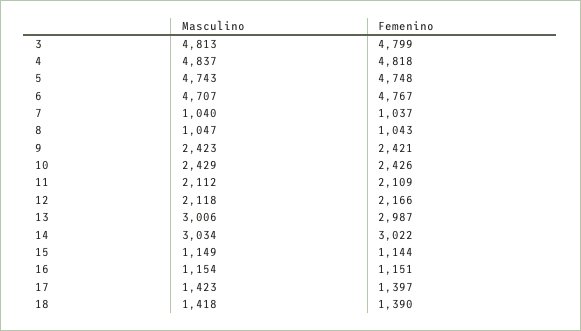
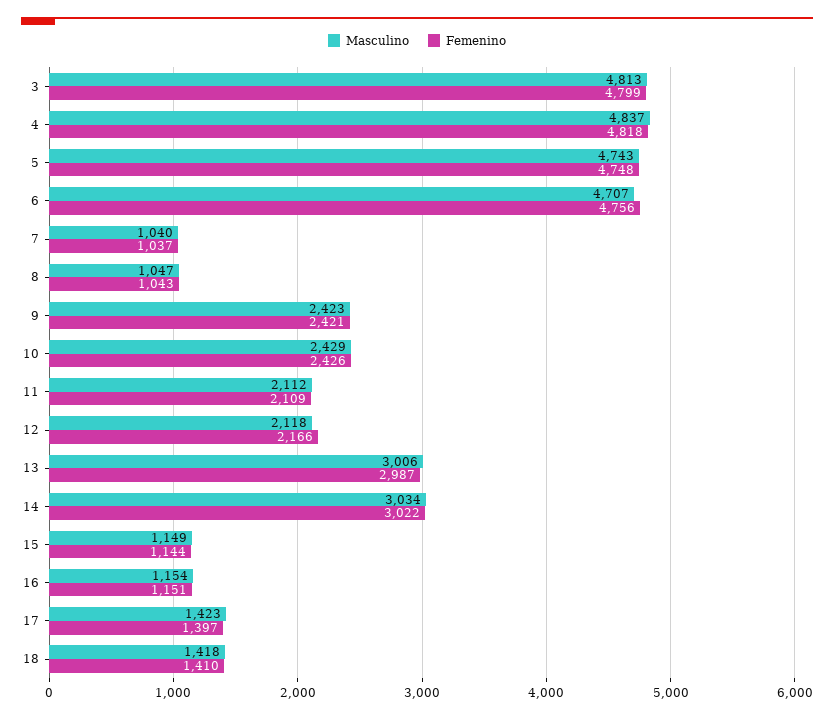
Femenino, 6: 4767 -> 4756
Femenino, 18: 1390 -> 1410

